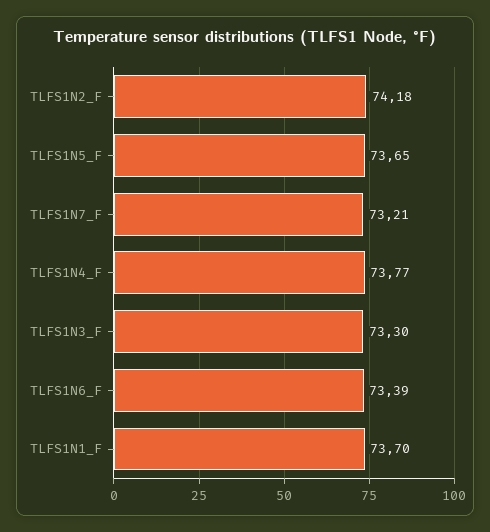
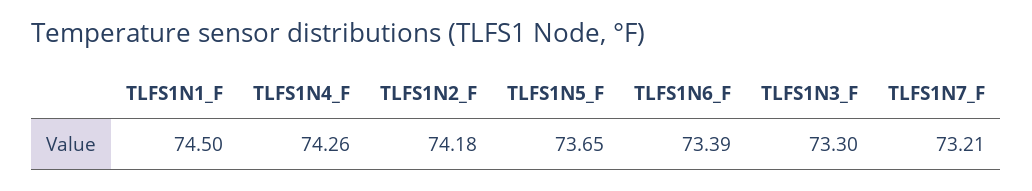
TLFS1N4_F: 73.77 -> 74.26
TLFS1N1_F: 73.7 -> 74.5

